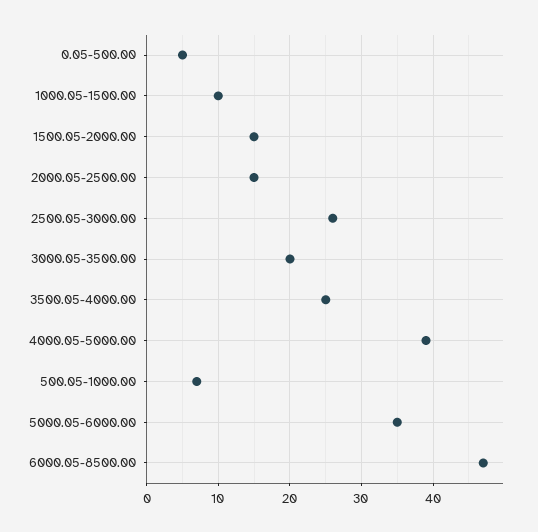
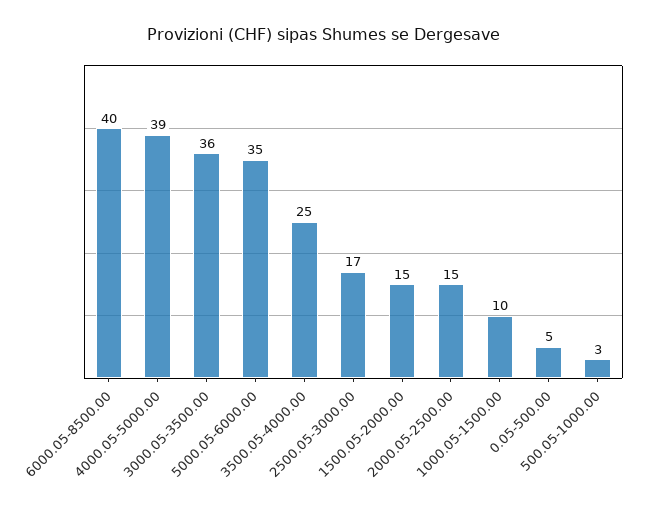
2500.05-3000.00: 26 -> 17
3000.05-3500.00: 20 -> 36
500.05-1000.00: 7 -> 3
6000.05-8500.00: 47 -> 40

